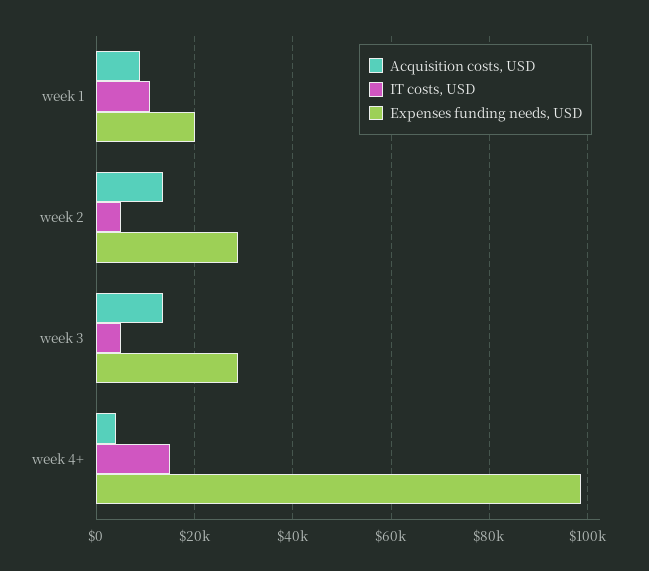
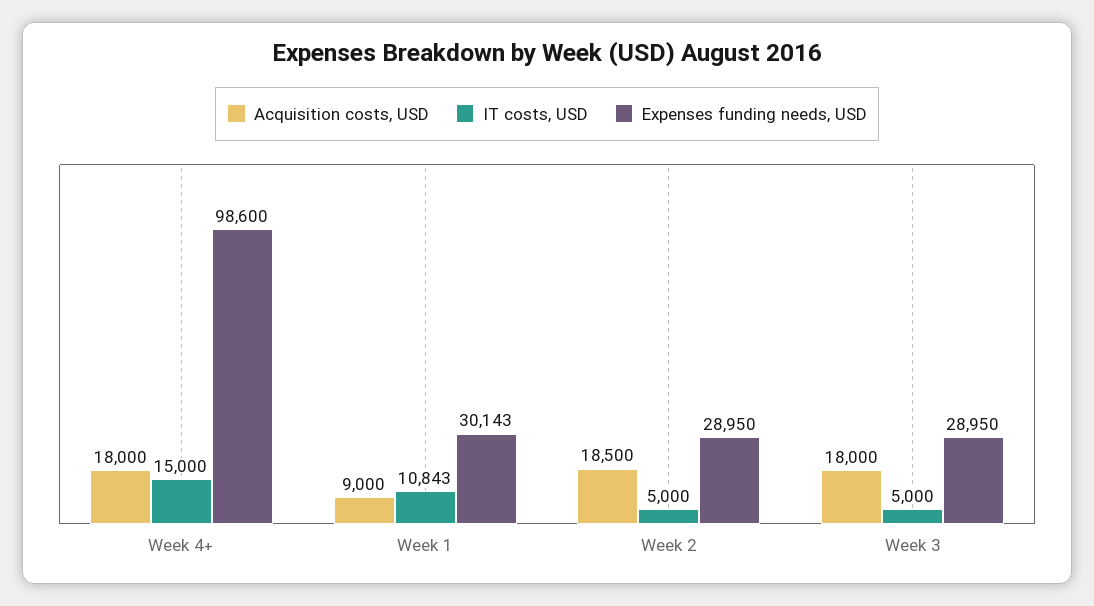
Expenses funding needs, USD, week 1: 20000 -> 30143
Acquisition costs, USD, week 2: 14000 -> 18500
Acquisition costs, USD, week 3: 14000 -> 18000
Acquisition costs, USD, week 4+: 4000 -> 18000

